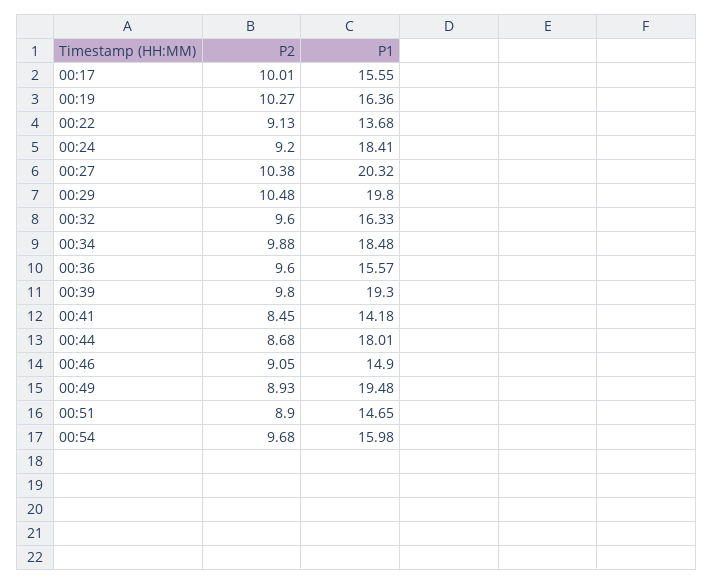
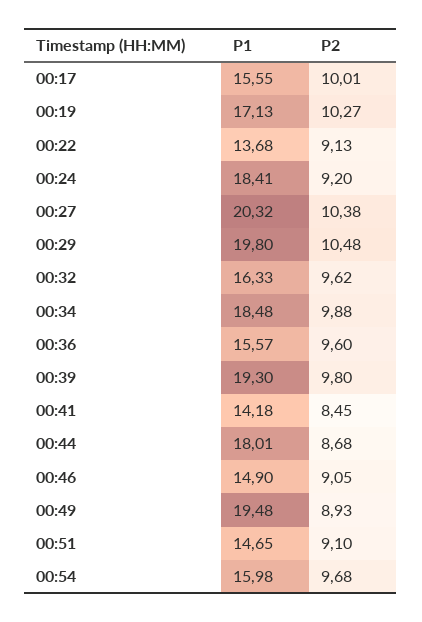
P1, 00:19: 16.36 -> 17.13
P2, 00:32: 9.6 -> 9.62
P2, 00:51: 8.9 -> 9.1

